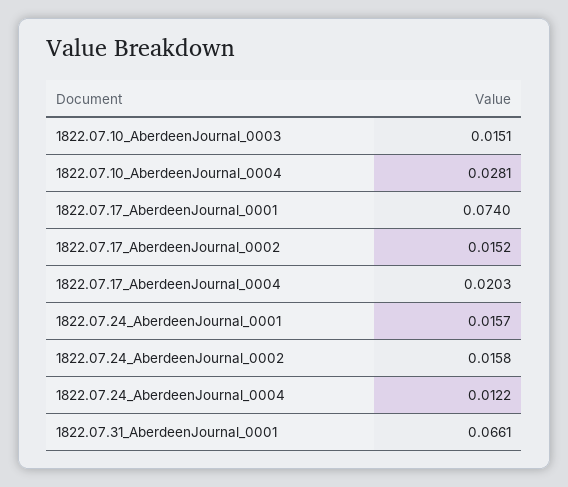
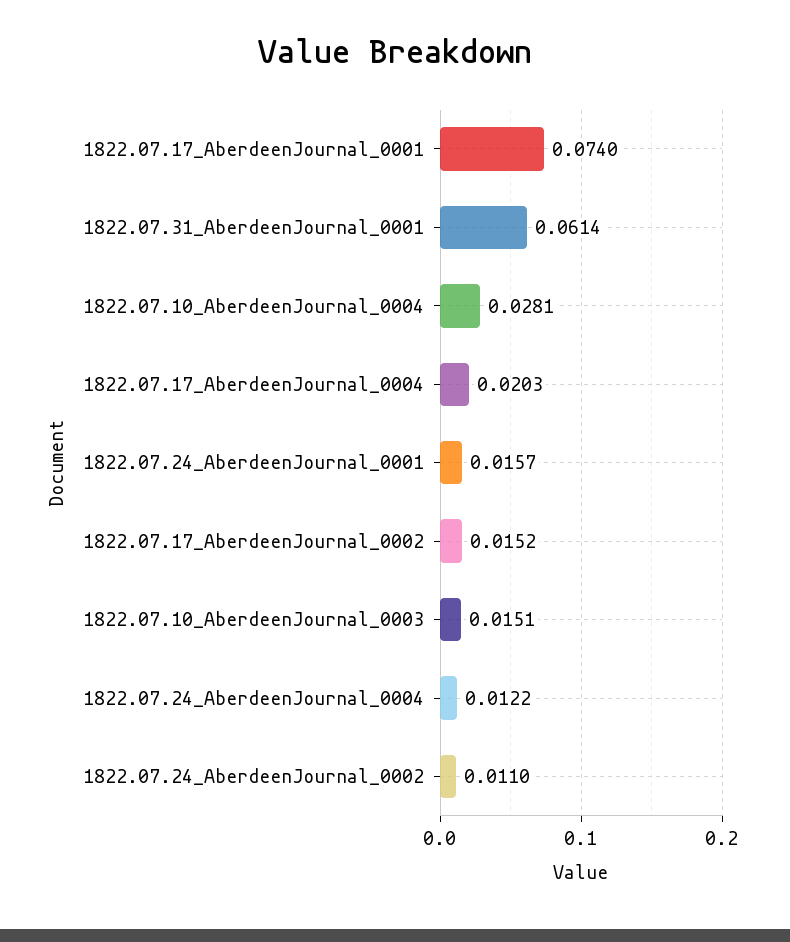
1822.07.24_AberdeenJournal_0002: 0.0158 -> 0.011
1822.07.31_AberdeenJournal_0001: 0.0661 -> 0.0614

